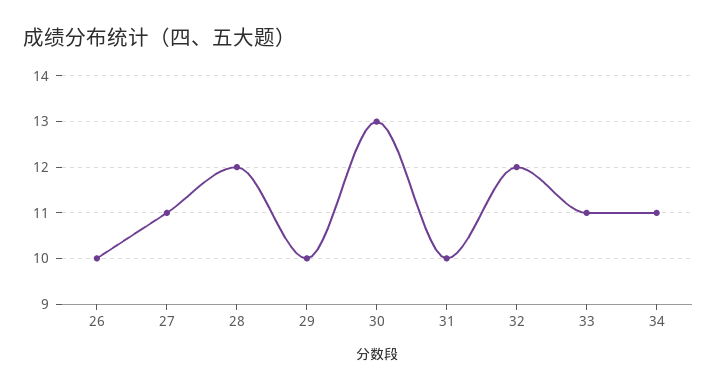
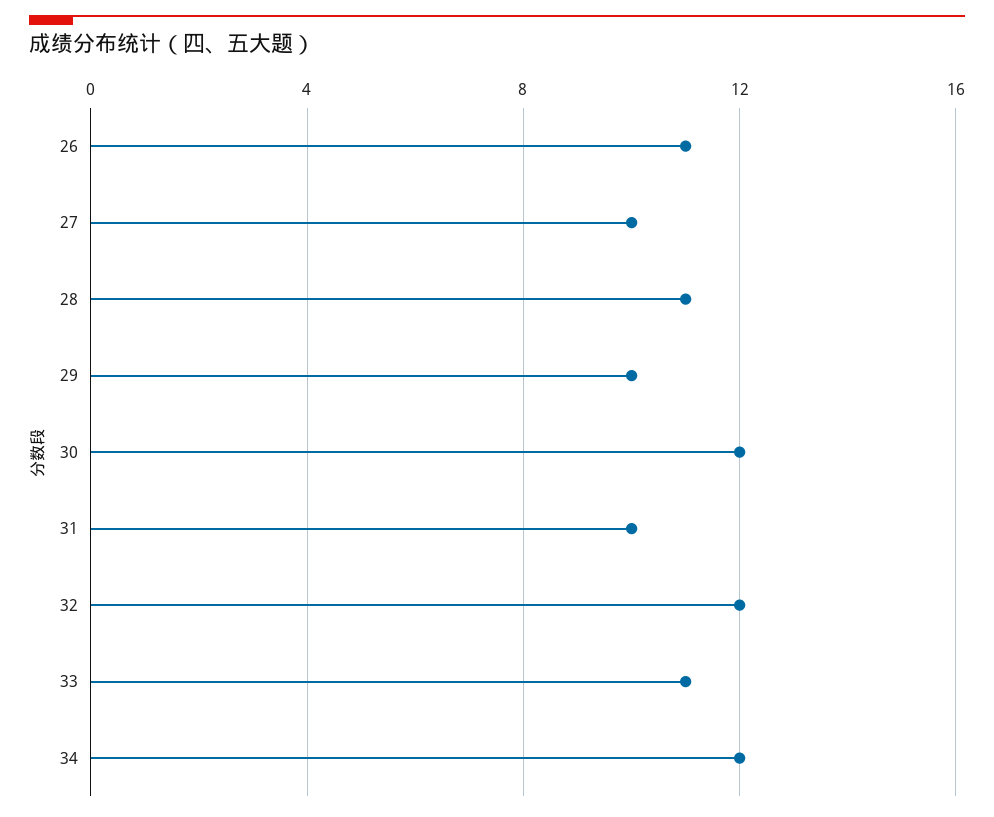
26: 10 -> 11
27: 11 -> 10
28: 12 -> 11
30: 13 -> 12
34: 11 -> 12

